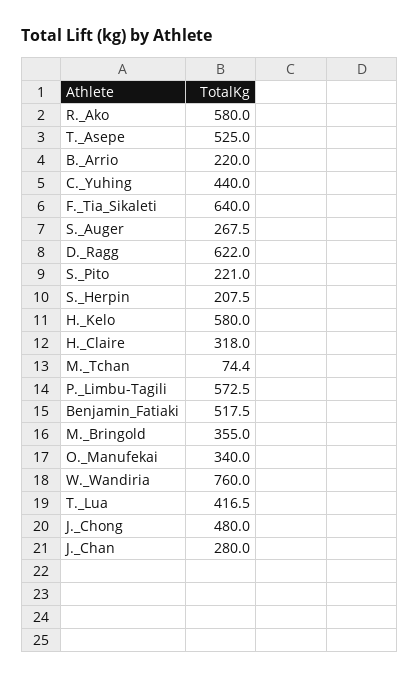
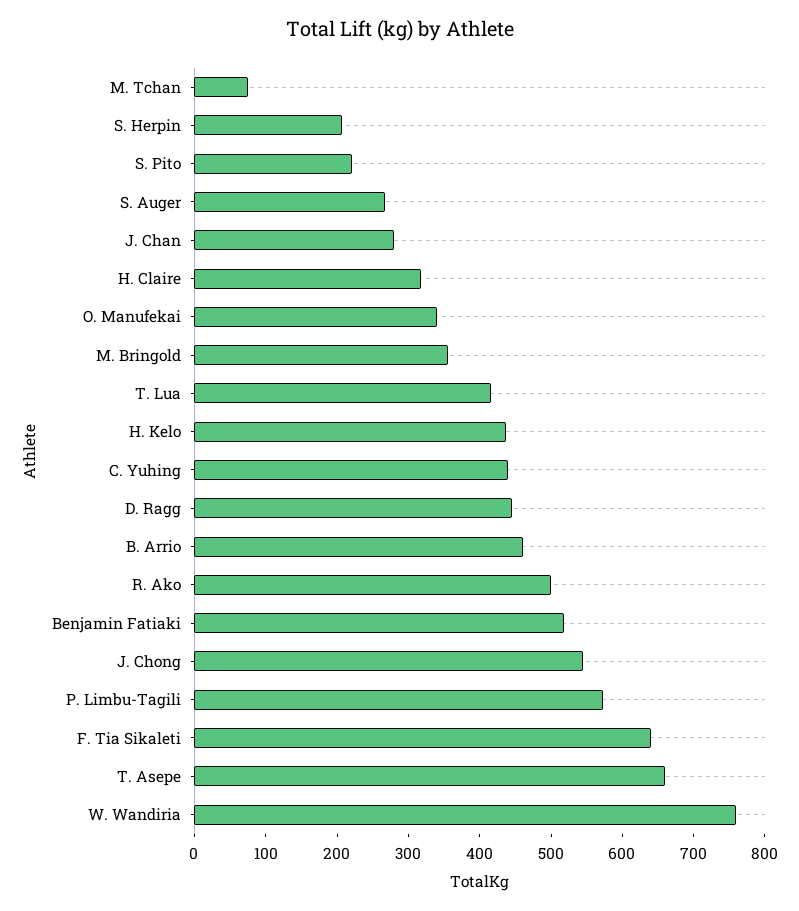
R._Ako: 580 -> 500
T._Asepe: 525 -> 660
B._Arrio: 220 -> 460
D._Ragg: 622 -> 440
H._Kelo: 580 -> 440
J._Chong: 480 -> 540

